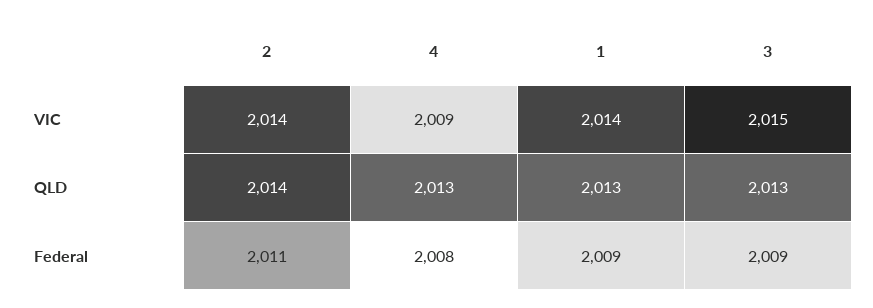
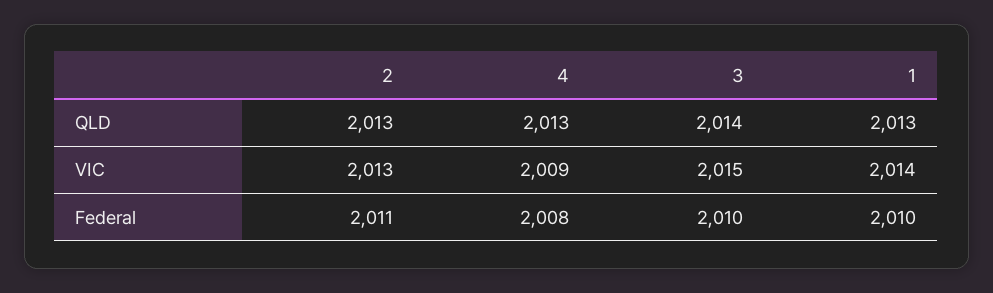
2, VIC: 2014 -> 2013
2, QLD: 2014 -> 2013
3, QLD: 2013 -> 2014
1, Federal: 2009 -> 2010
3, Federal: 2009 -> 2010

